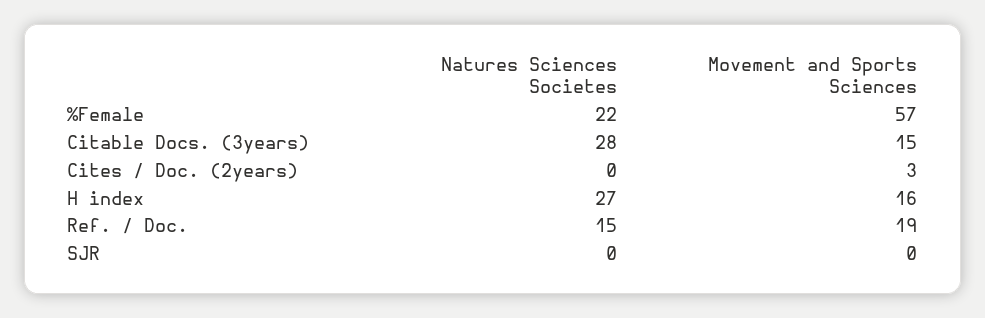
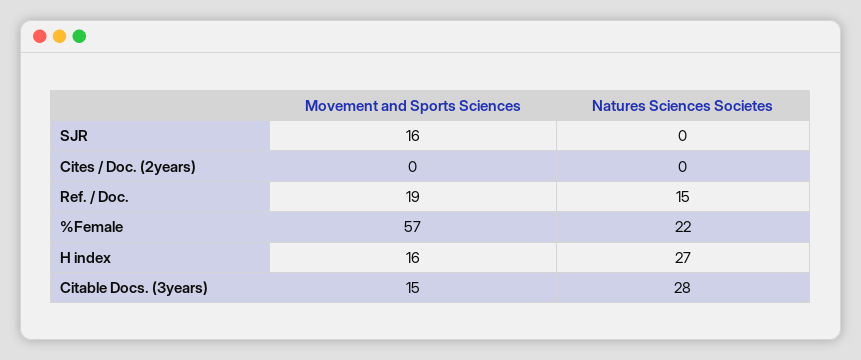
Movement and Sports Sciences, Cites / Doc. (2years): 3 -> 0
Movement and Sports Sciences, SJR: 0 -> 16

